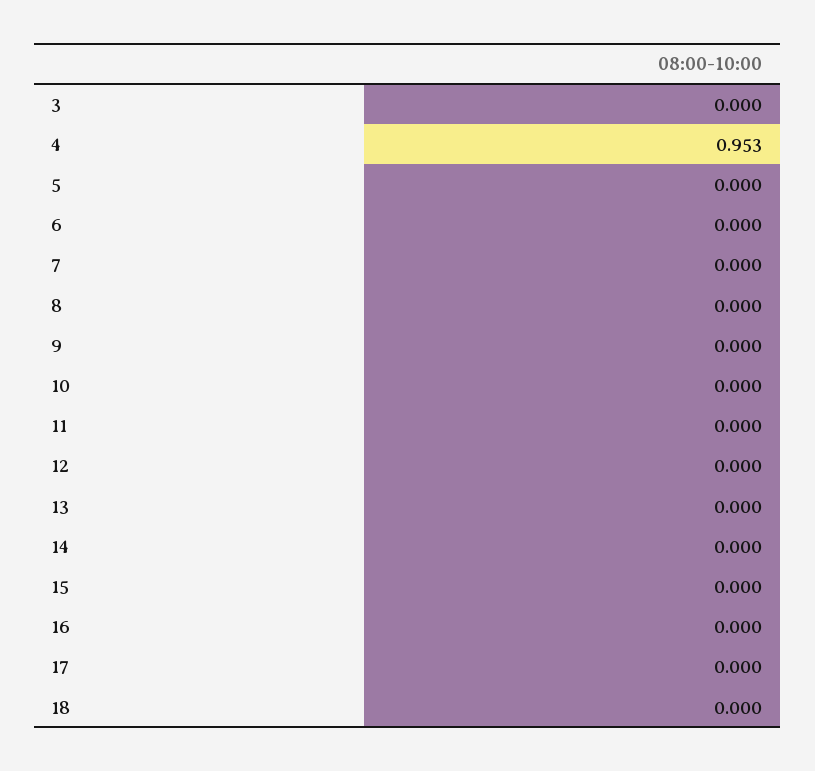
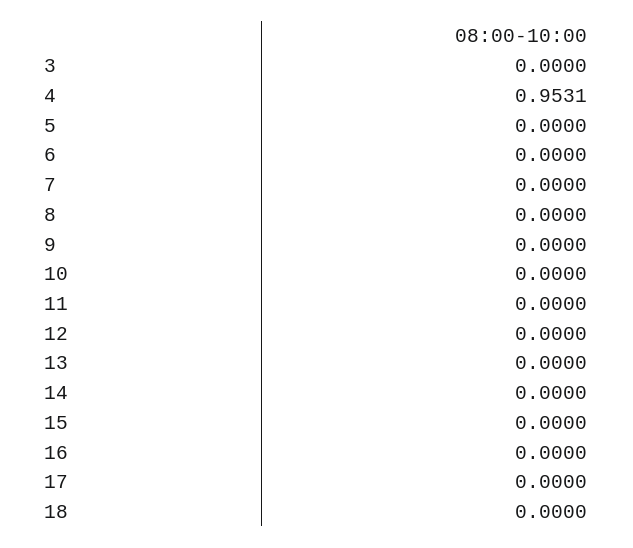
4: 0.953 -> 0.9531

